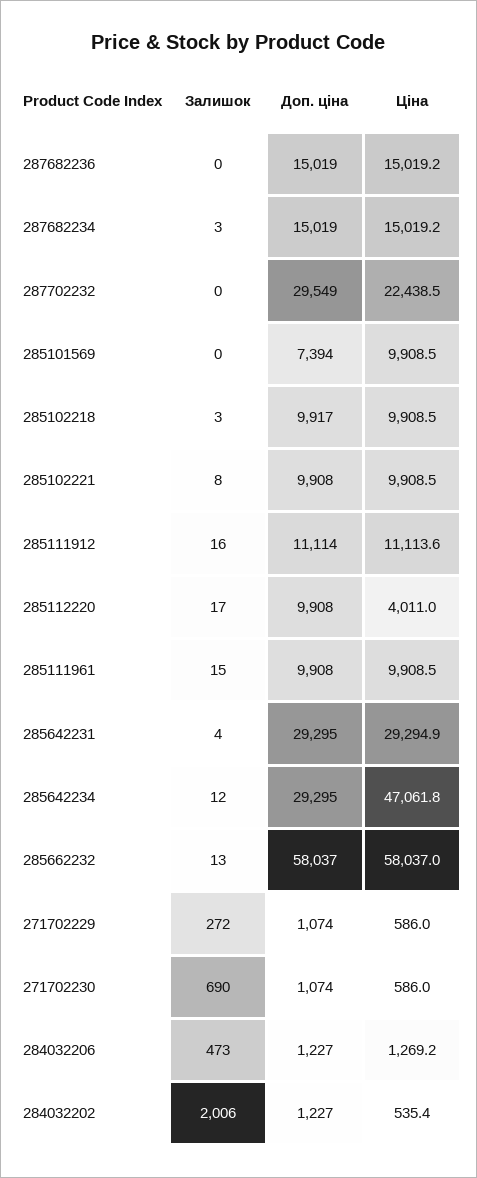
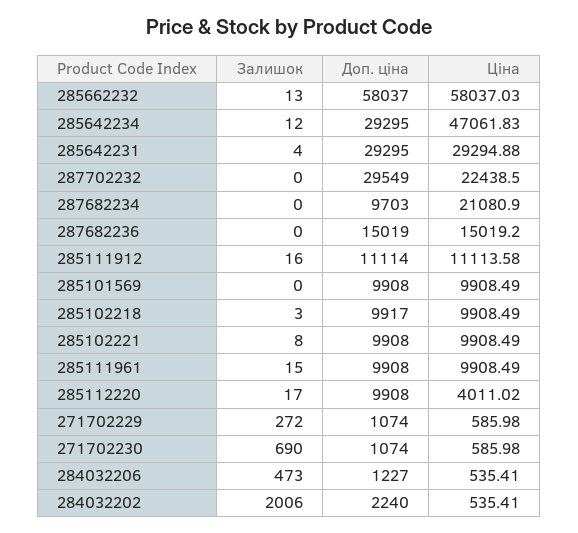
Залишок, 287682234: 3 -> 0
Доп. ціна, 287682234: 15019 -> 9703
Ціна, 287682234: 15019.2 -> 21080.9
Доп. ціна, 285101569: 7394 -> 9908
Ціна, 284032206: 1269.2 -> 535.41
Доп. ціна, 284032202: 1227 -> 2240

